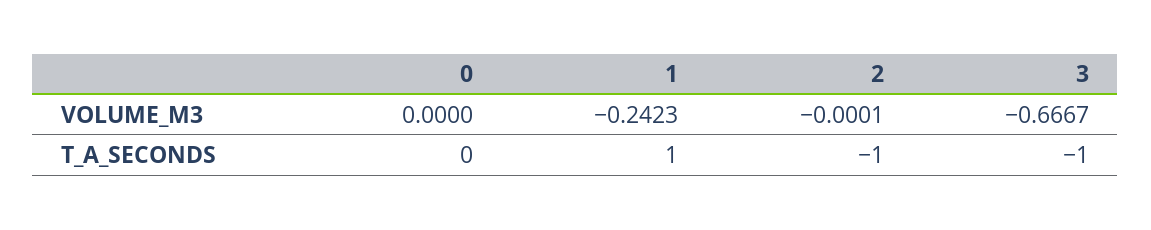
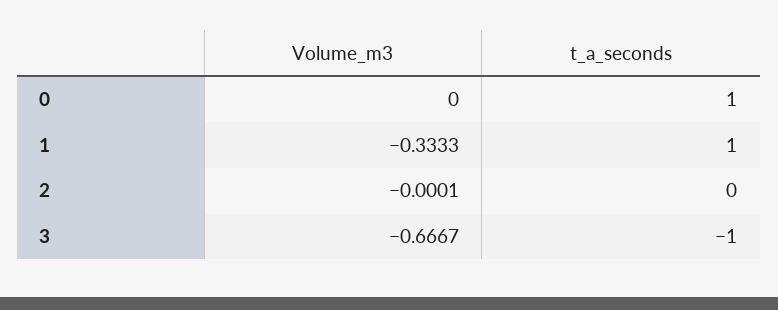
1, VOLUME_M3: -0.2423 -> -0.3333
0, T_A_SECONDS: 0 -> 1
2, T_A_SECONDS: -1 -> 0

